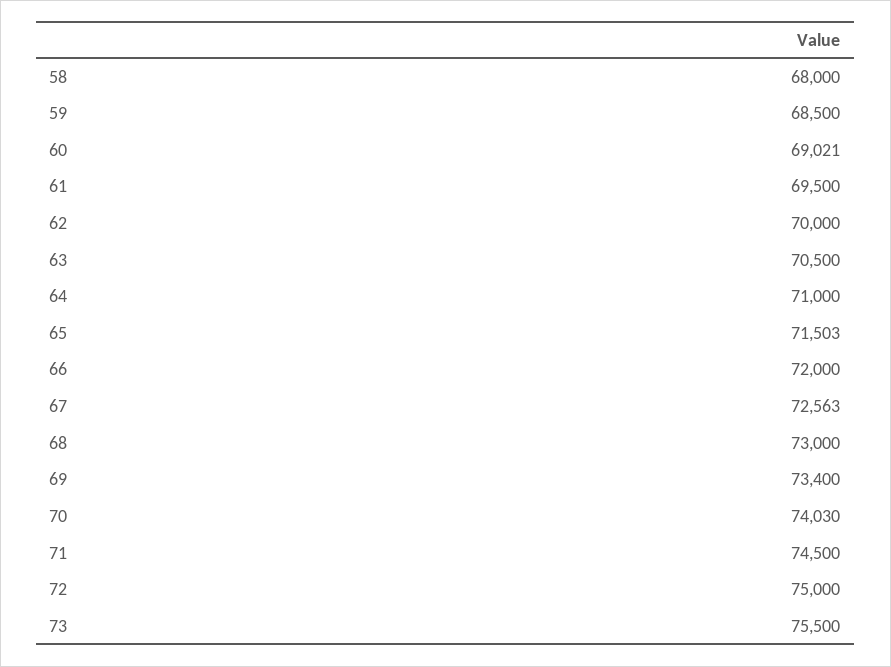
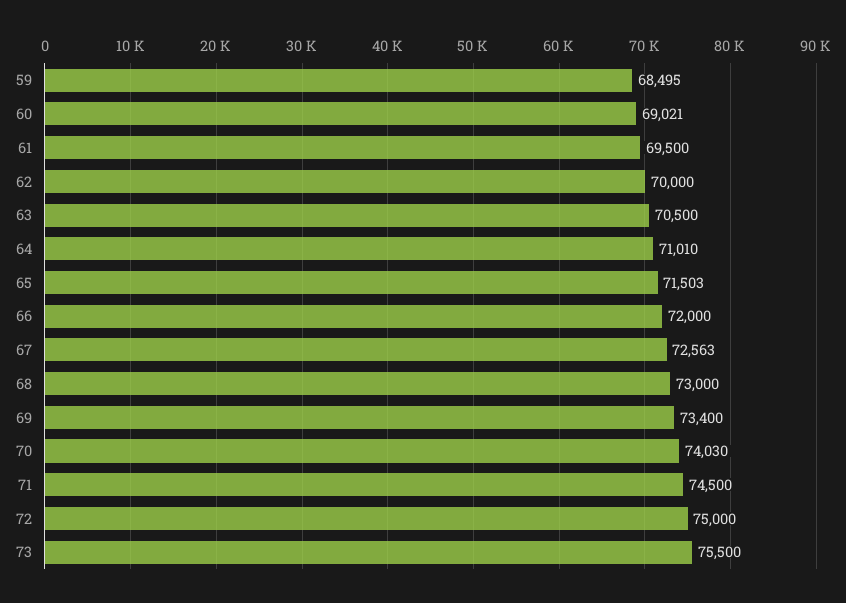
58: 68000 -> none
59: 68500 -> 68495
64: 71000 -> 71010

